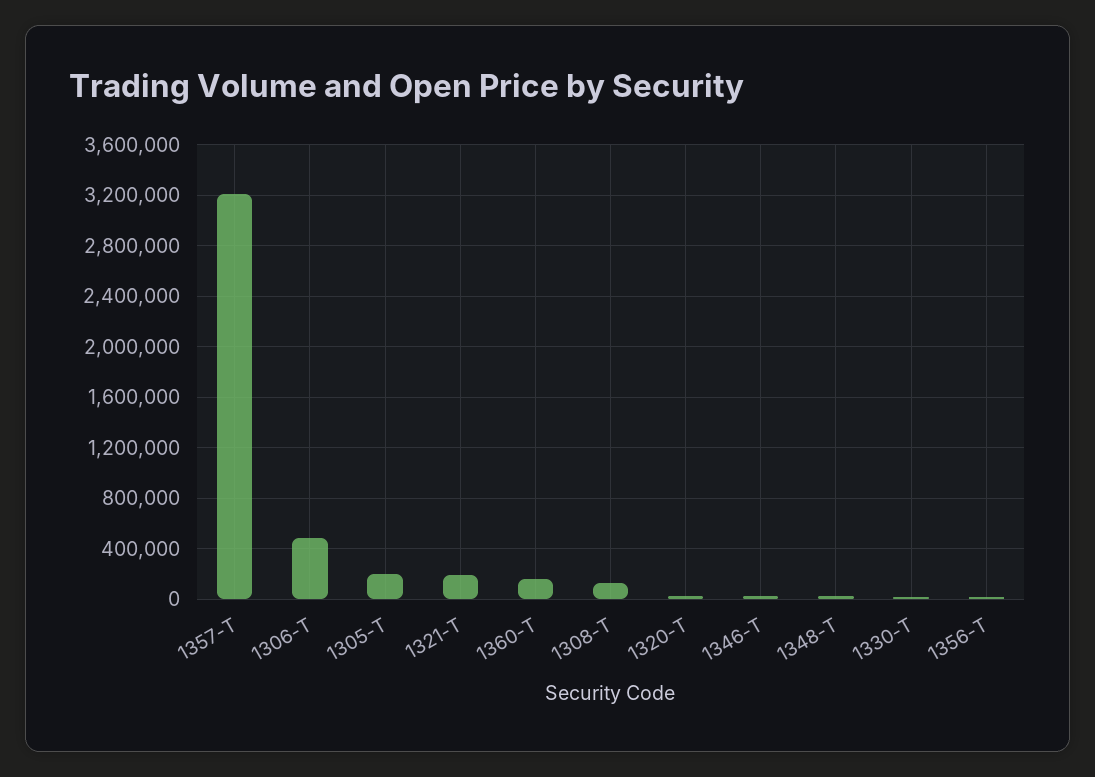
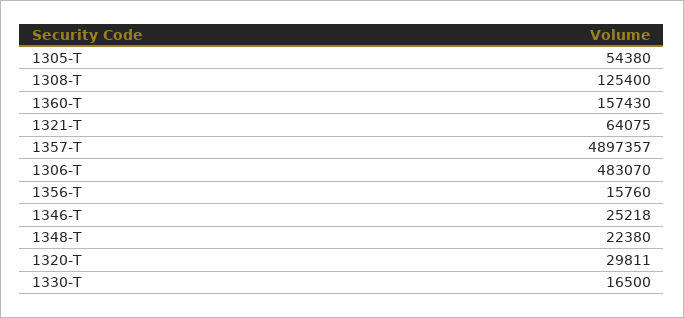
1357-T: 3200000 -> 4897357
1305-T: 200000 -> 54380
1321-T: 200000 -> 64075

